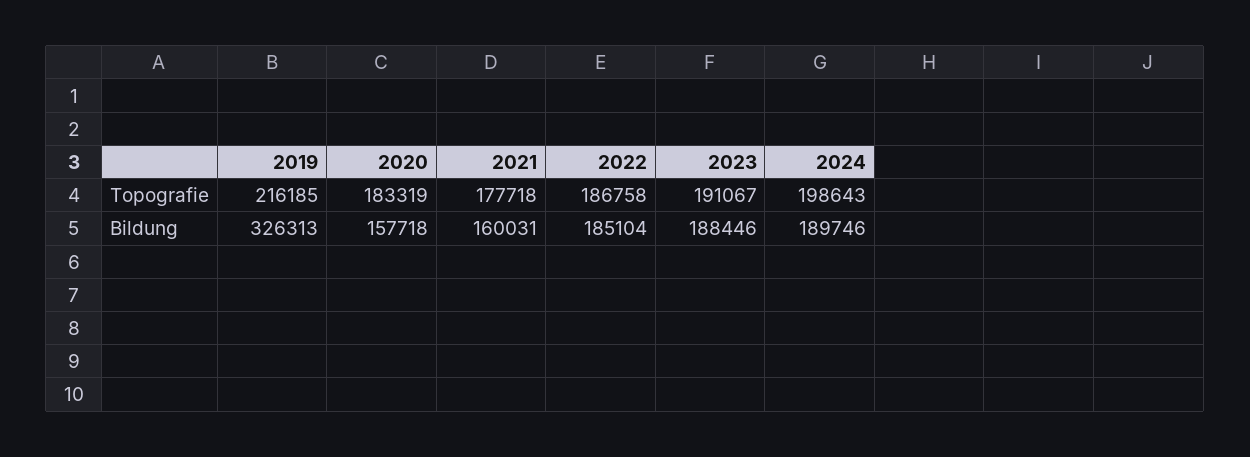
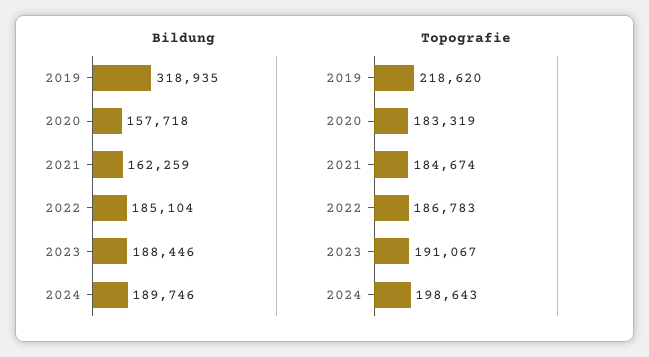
Topografie, 2019: 216185 -> 218620
Topografie, 2021: 177718 -> 184674
Topografie, 2022: 186758 -> 186783
Bildung, 2019: 326313 -> 318935
Bildung, 2021: 160031 -> 162259

